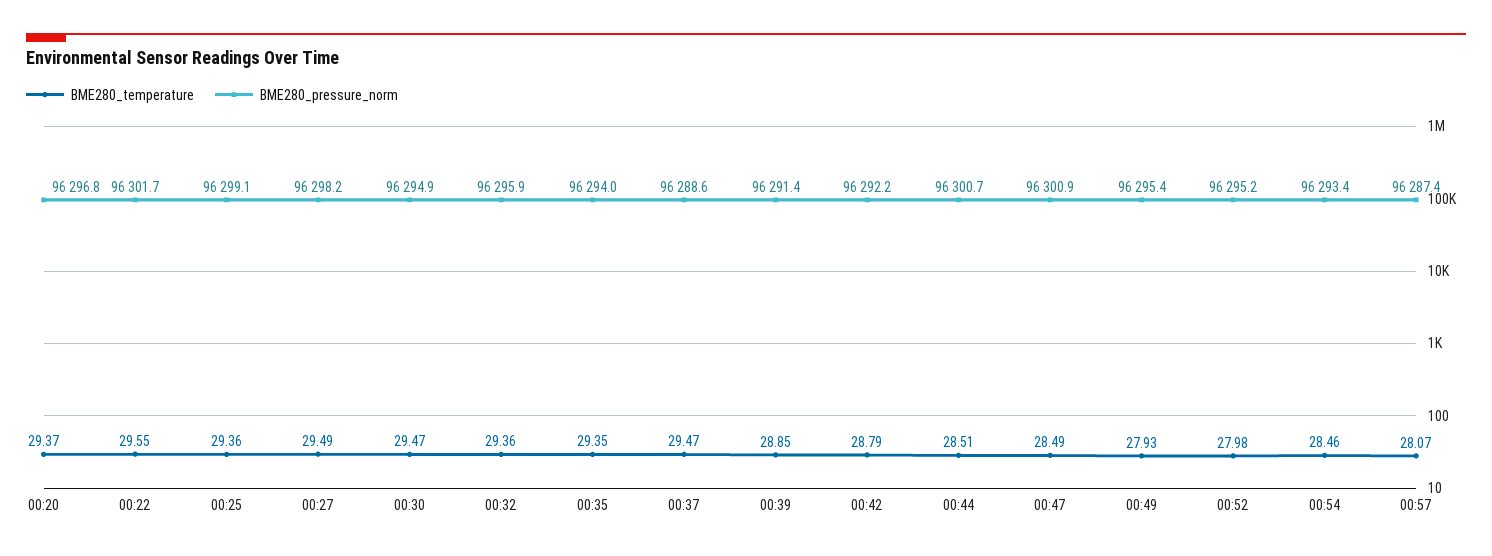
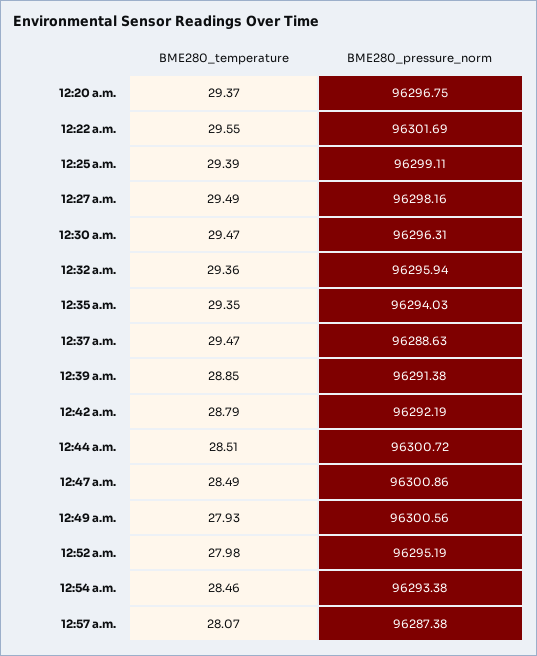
BME280_temperature, 00:25: 29.36 -> 29.39
BME280_pressure_norm, 00:30: 96294.9 -> 96296.31
BME280_pressure_norm, 00:49: 96295.4 -> 96300.56

